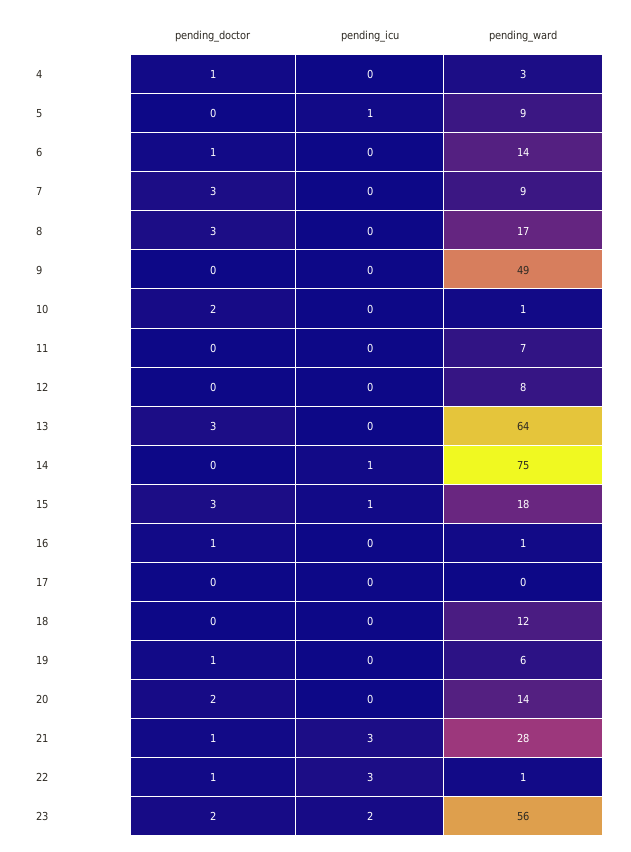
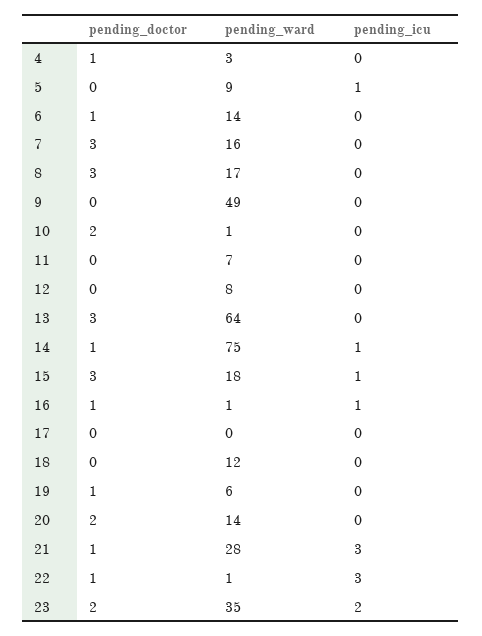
pending_ward, 7: 9 -> 16
pending_doctor, 14: 0 -> 1
pending_icu, 16: 0 -> 1
pending_ward, 23: 56 -> 35

